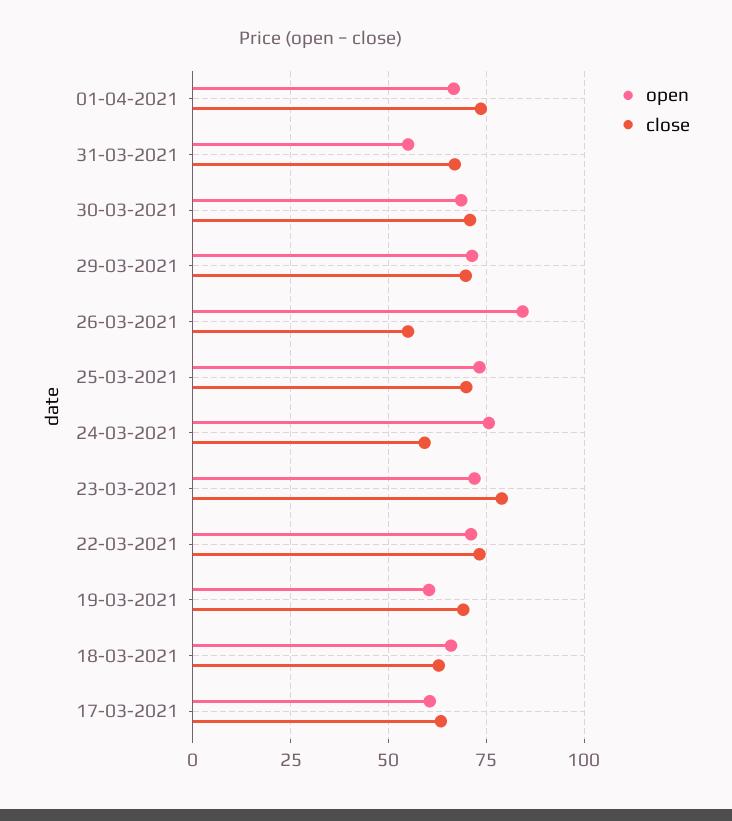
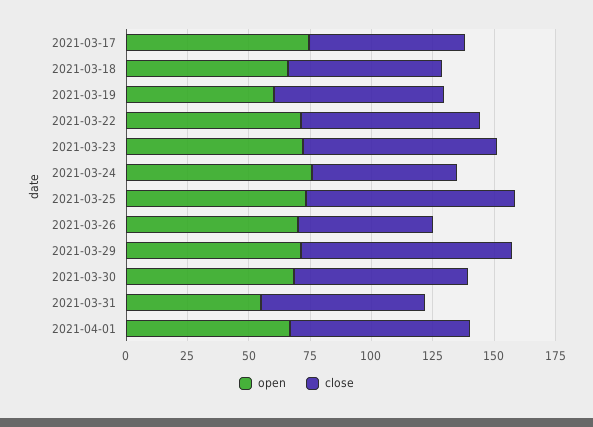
close, 29-03-2021: 70 -> 85
open, 26-03-2021: 85 -> 70
close, 25-03-2021: 70 -> 85
open, 17-03-2021: 60 -> 75

